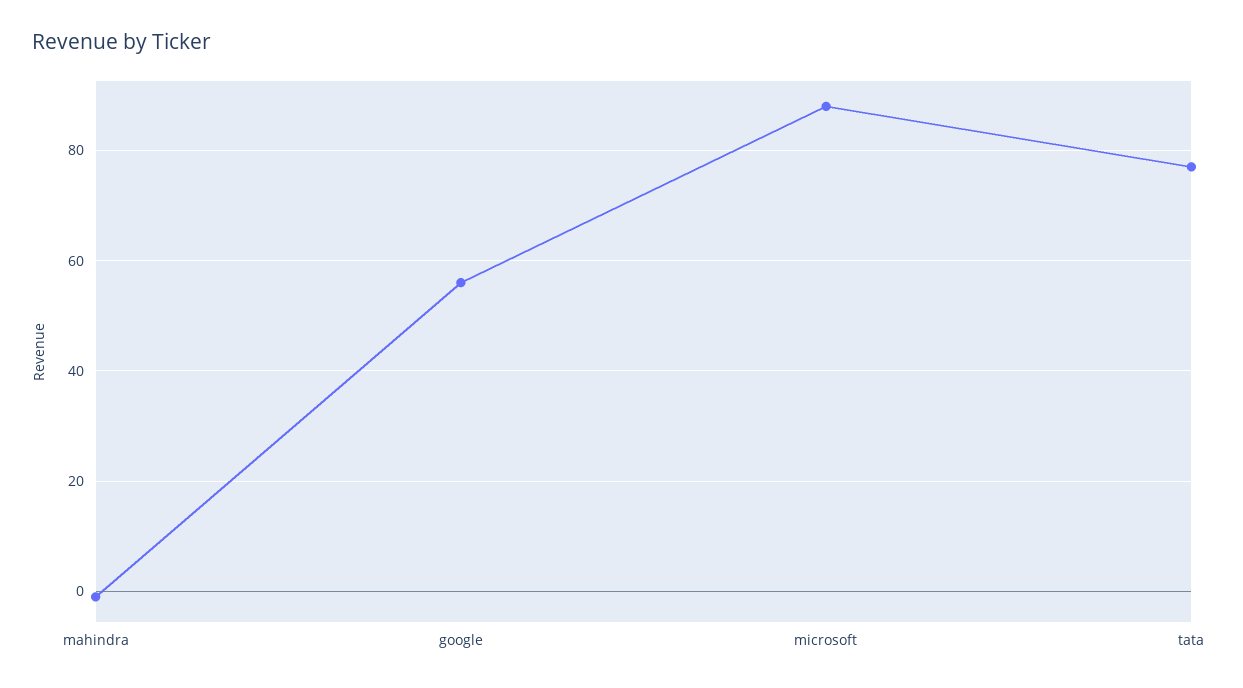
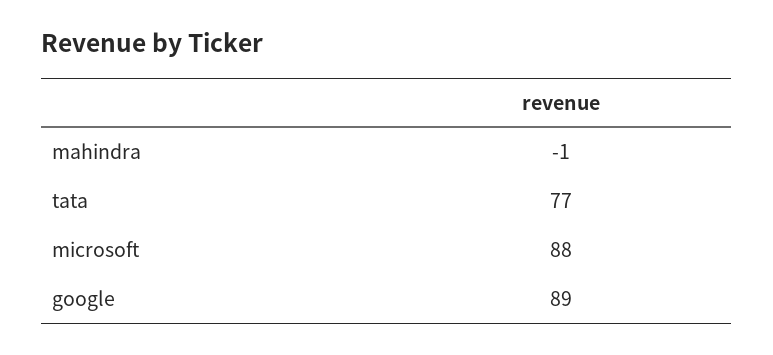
google: 55 -> 89

